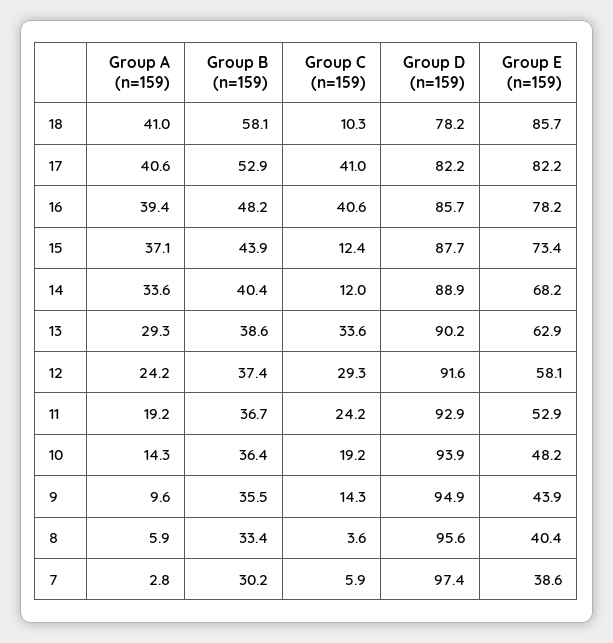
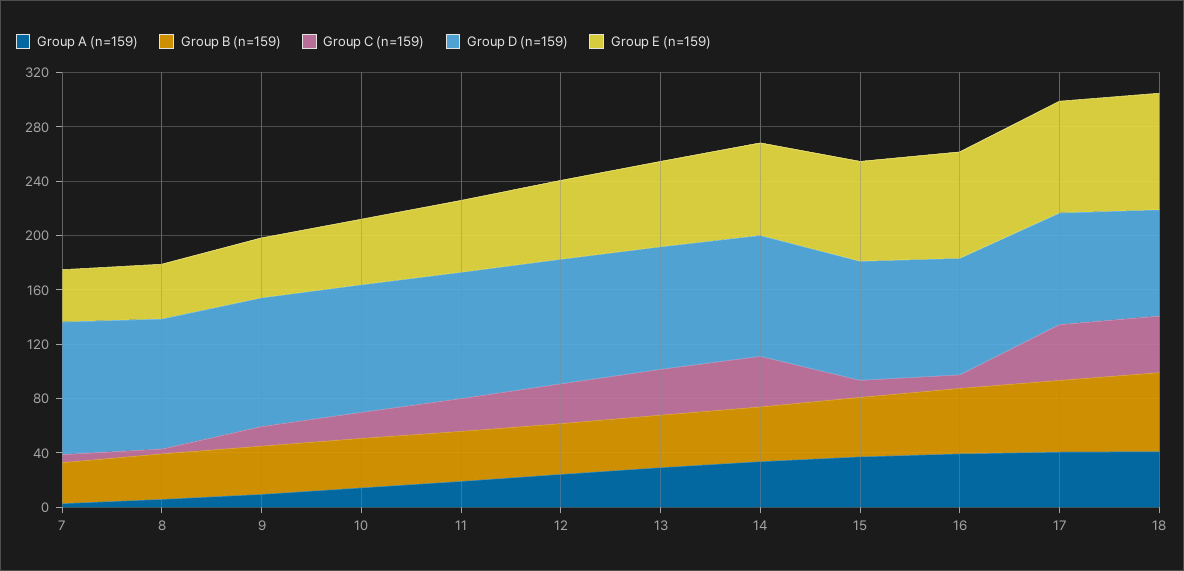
Group C (n=159), 18: 10.3 -> 40
Group C (n=159), 16: 40.6 -> 10
Group C (n=159), 14: 12 -> 40

